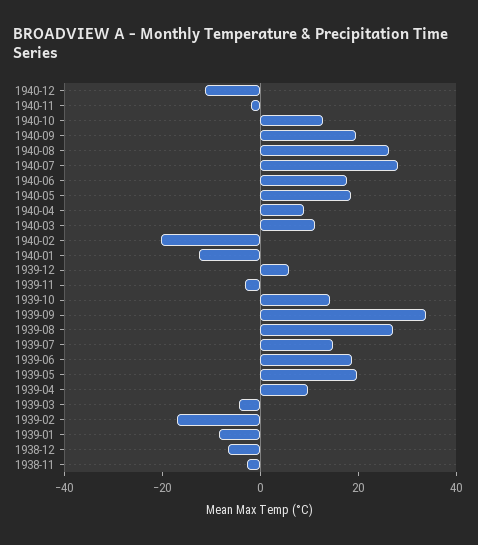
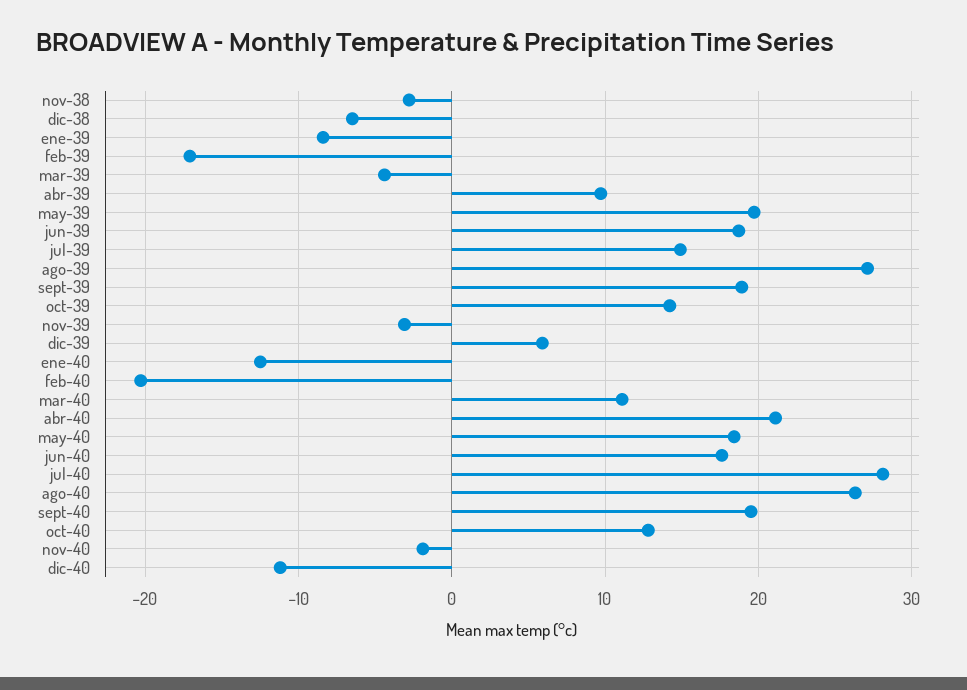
1940-04: 10 -> 21
1939-09: 35 -> 19

